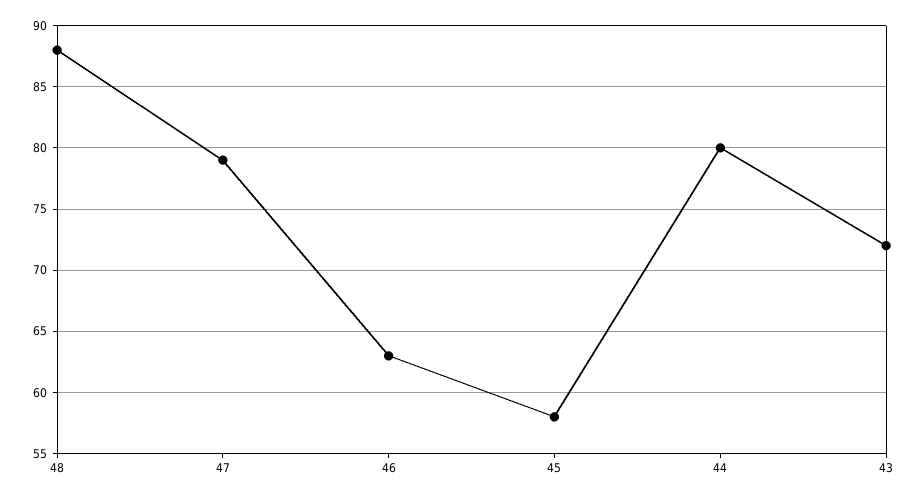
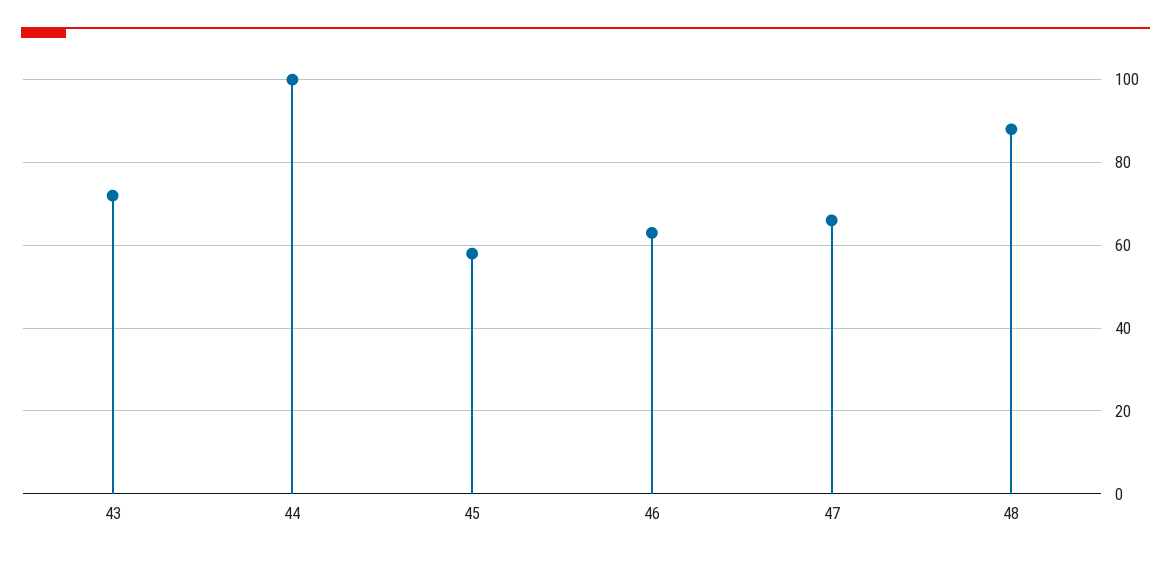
47: 79 -> 65
44: 80 -> 100

